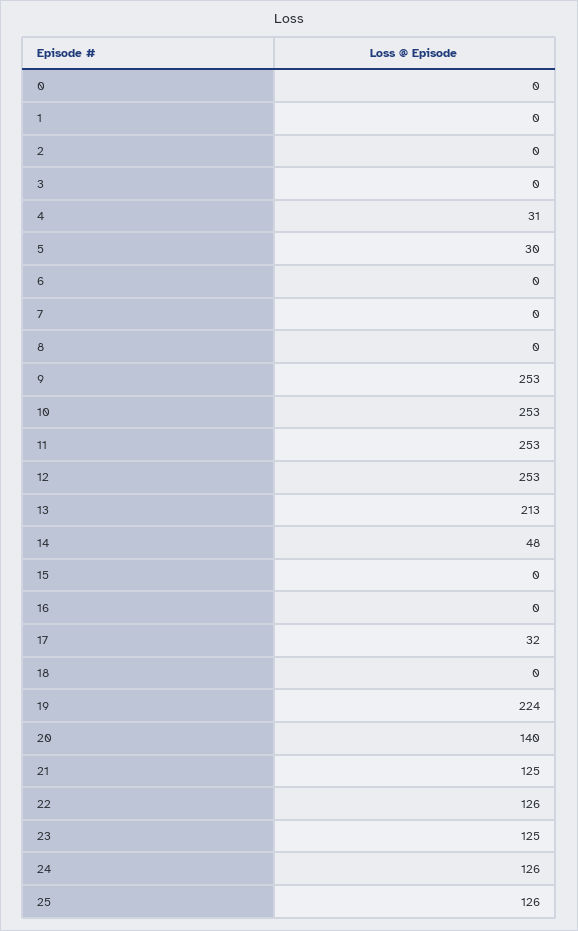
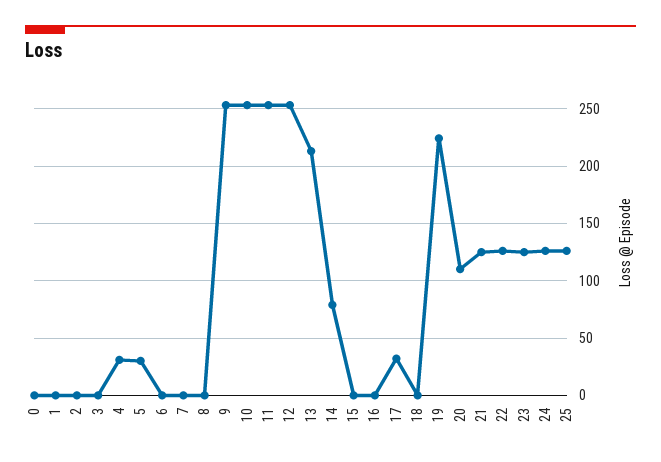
14: 48 -> 80
20: 140 -> 110

